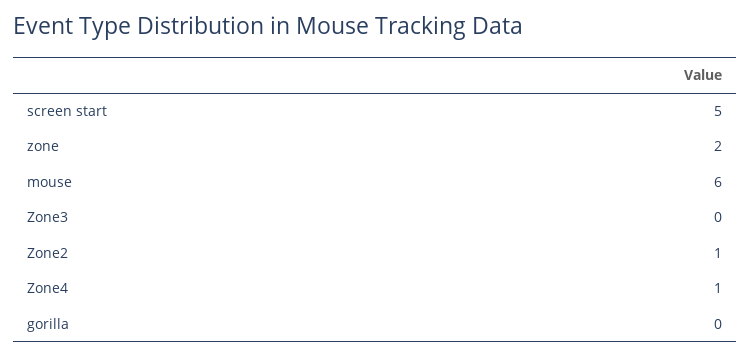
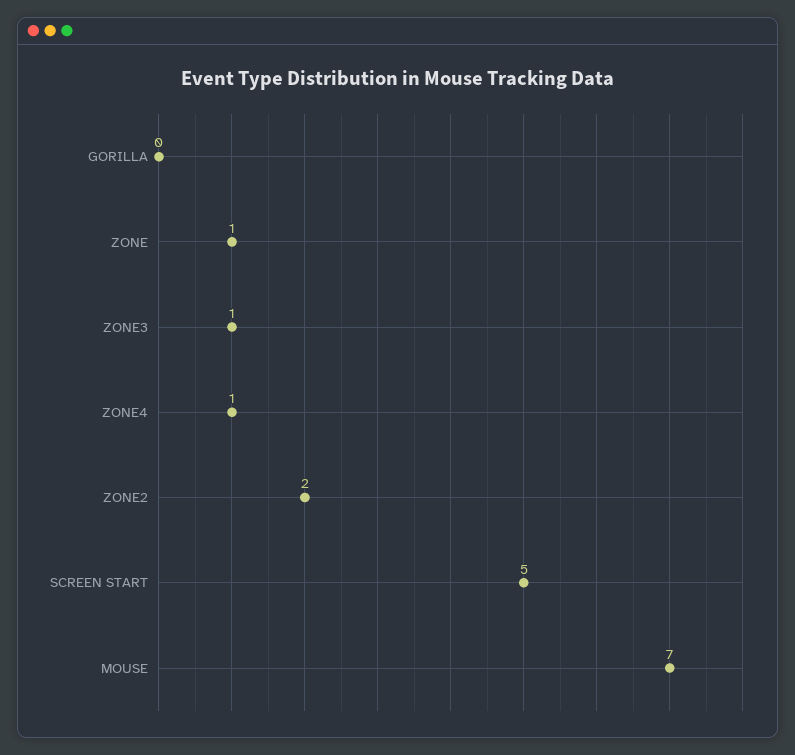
zone: 2 -> 1
mouse: 6 -> 7
Zone3: 0 -> 1
Zone2: 1 -> 2

